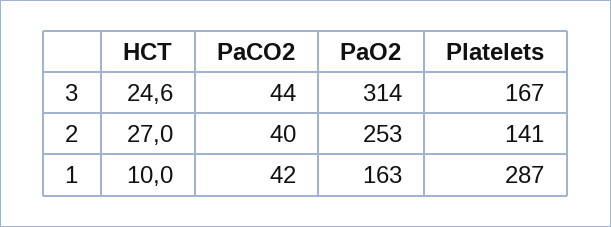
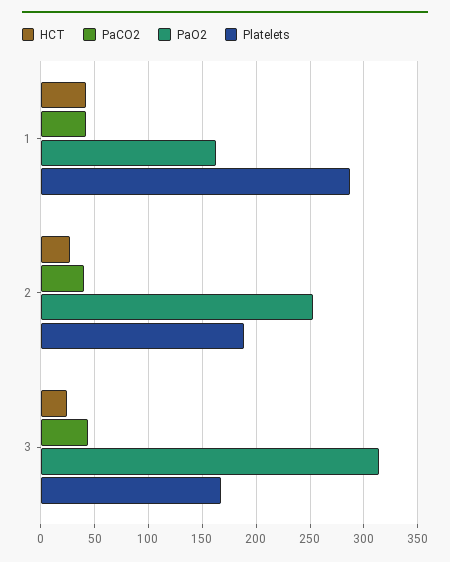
Platelets, 2: 141 -> 190
HCT, 1: 10 -> 40

